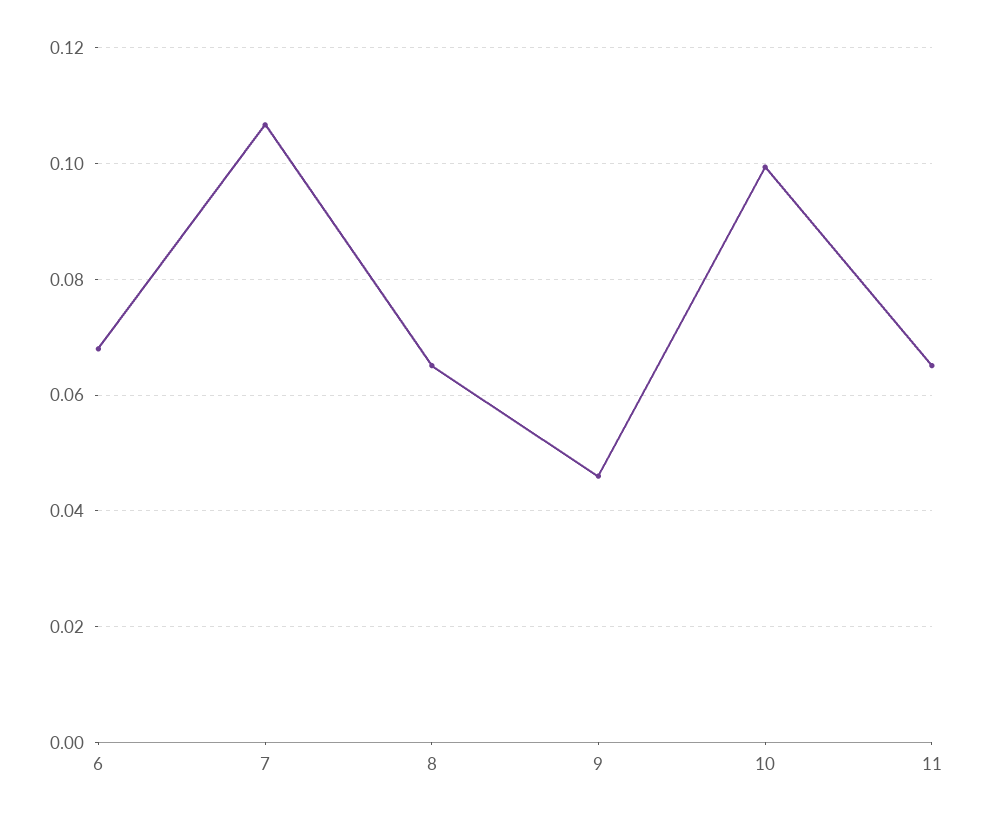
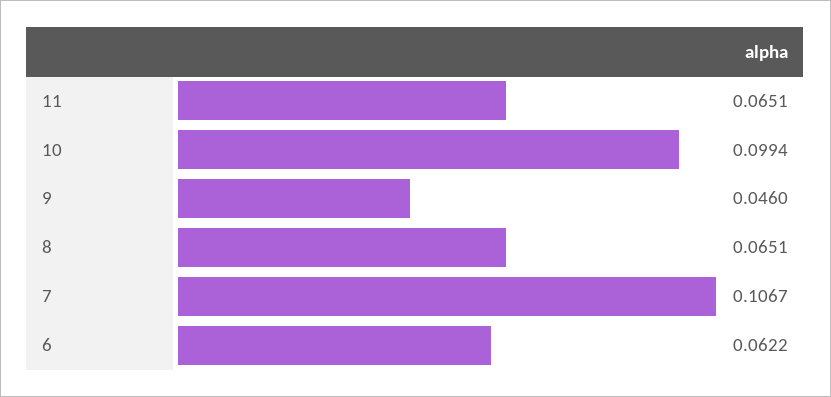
6: 0.068 -> 0.0622

